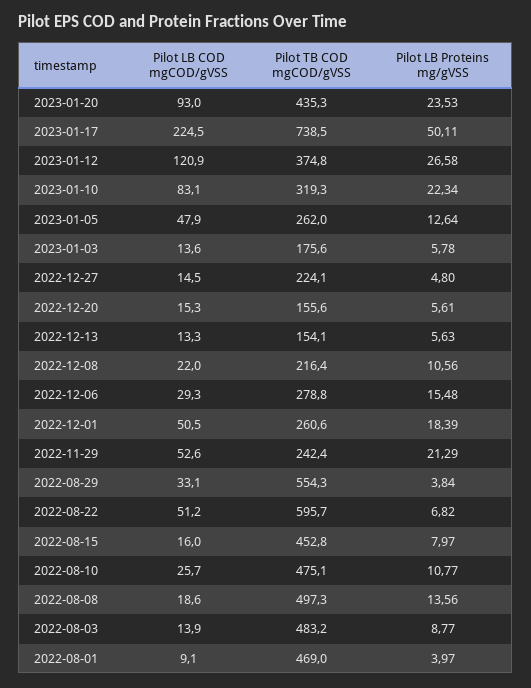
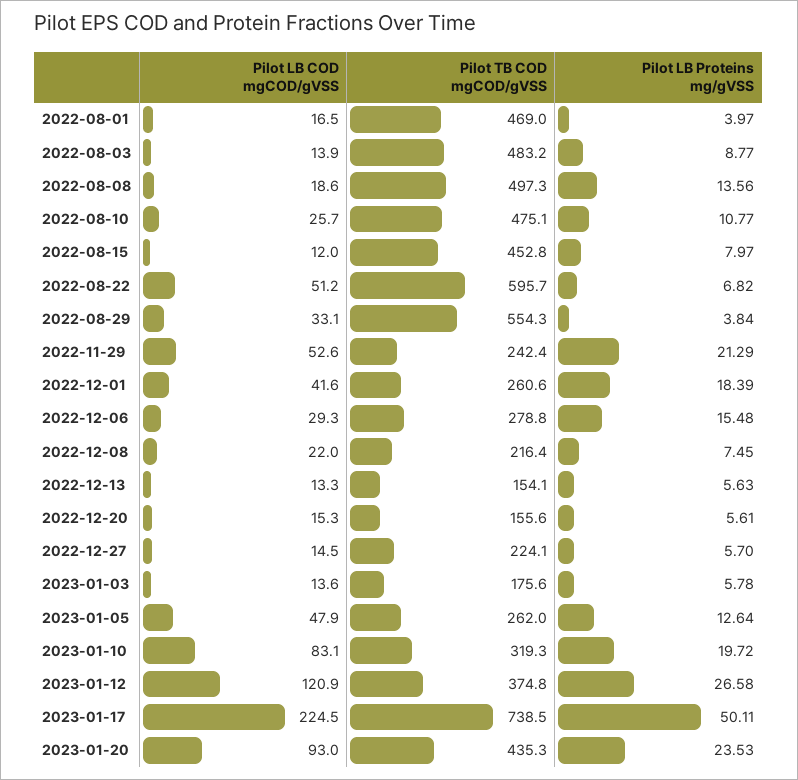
Pilot LB Proteins mg/gVSS, 2023-01-10: 22.34 -> 19.72
Pilot LB Proteins mg/gVSS, 2022-12-27: 4.8 -> 5.7
Pilot LB Proteins mg/gVSS, 2022-12-08: 10.56 -> 7.45
Pilot LB COD mgCOD/gVSS, 2022-12-01: 50.5 -> 41.6
Pilot LB COD mgCOD/gVSS, 2022-08-15: 16 -> 12
Pilot LB COD mgCOD/gVSS, 2022-08-01: 9.1 -> 16.5

